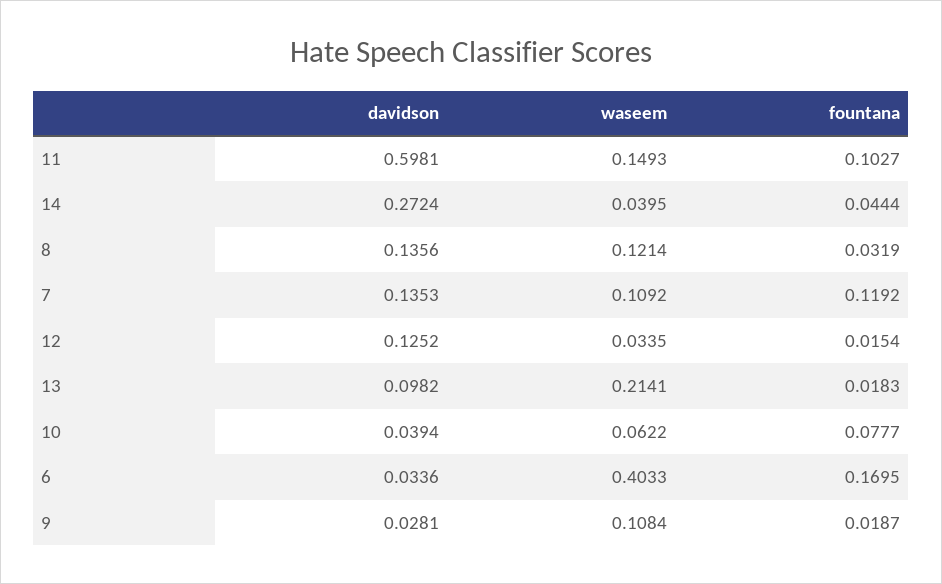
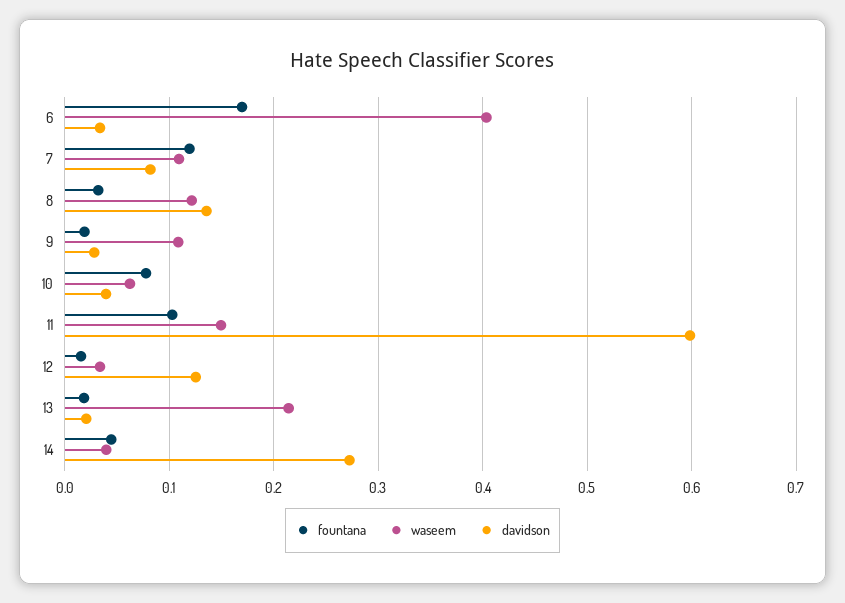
davidson, 7: 0.1353 -> 0.08
davidson, 13: 0.0982 -> 0.02

